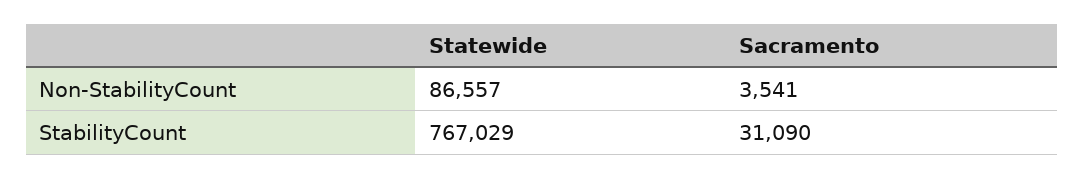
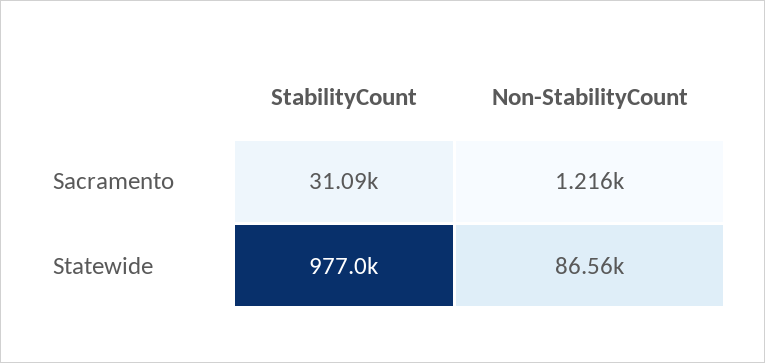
Sacramento, Non-StabilityCount: 3541 -> 1216
Statewide, StabilityCount: 767029 -> 977000

